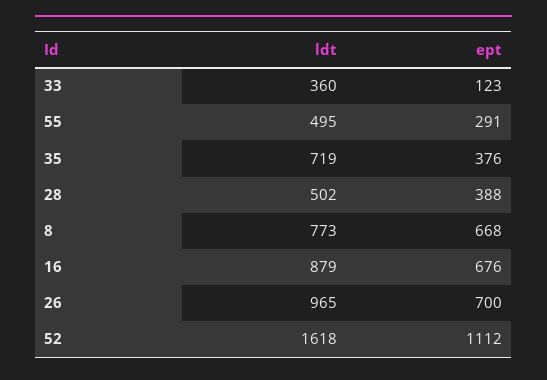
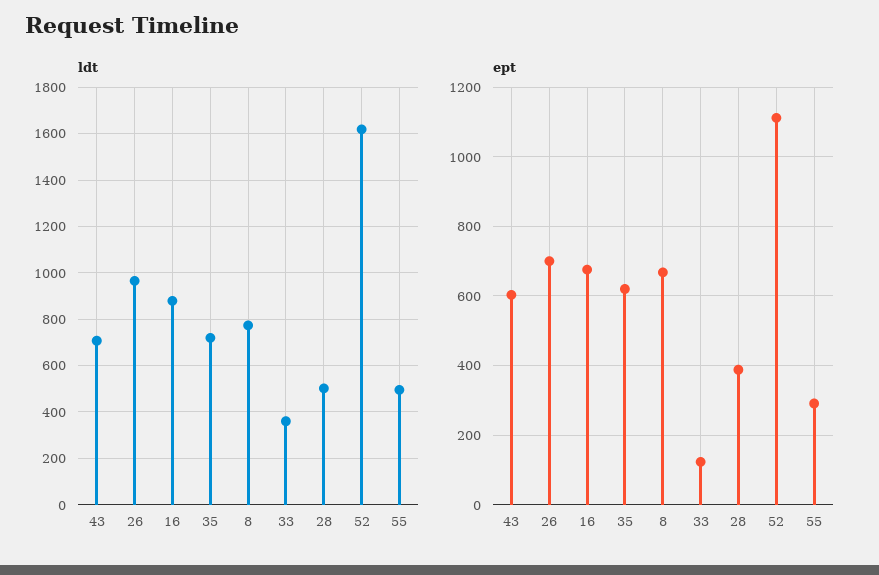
ept, 35: 376 -> 620
ldt, 43: none -> 700
ept, 43: none -> 600

